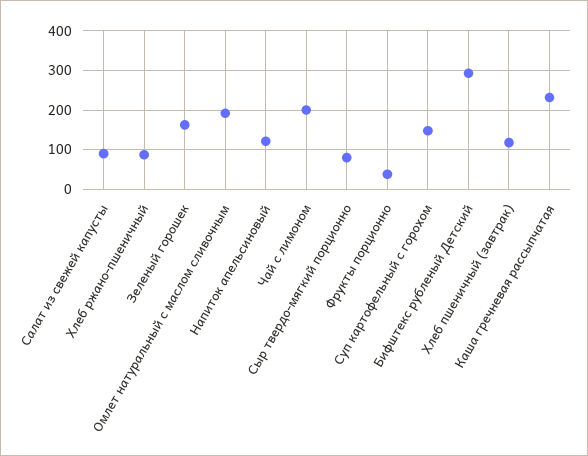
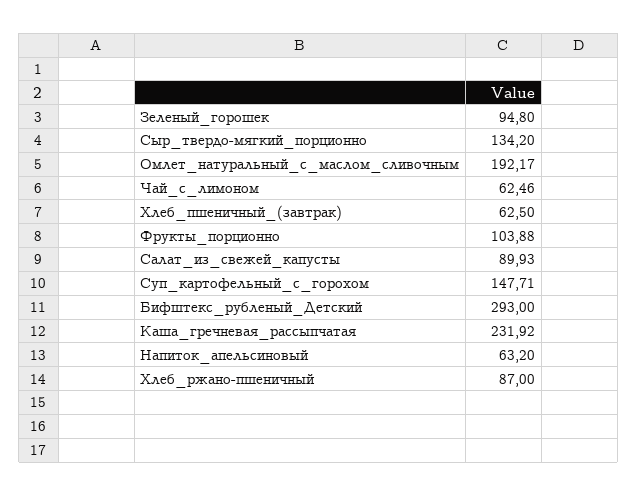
Зеленый горошек: 160 -> 94.8
Напиток апельсиновый: 120 -> 63.2
Чай с лимоном: 200 -> 62.46
Сыр твердо-мягкий порционно: 80 -> 134.2
Фрукты порционно: 40 -> 103.88
Хлеб пшеничный (завтрак): 120 -> 62.5

